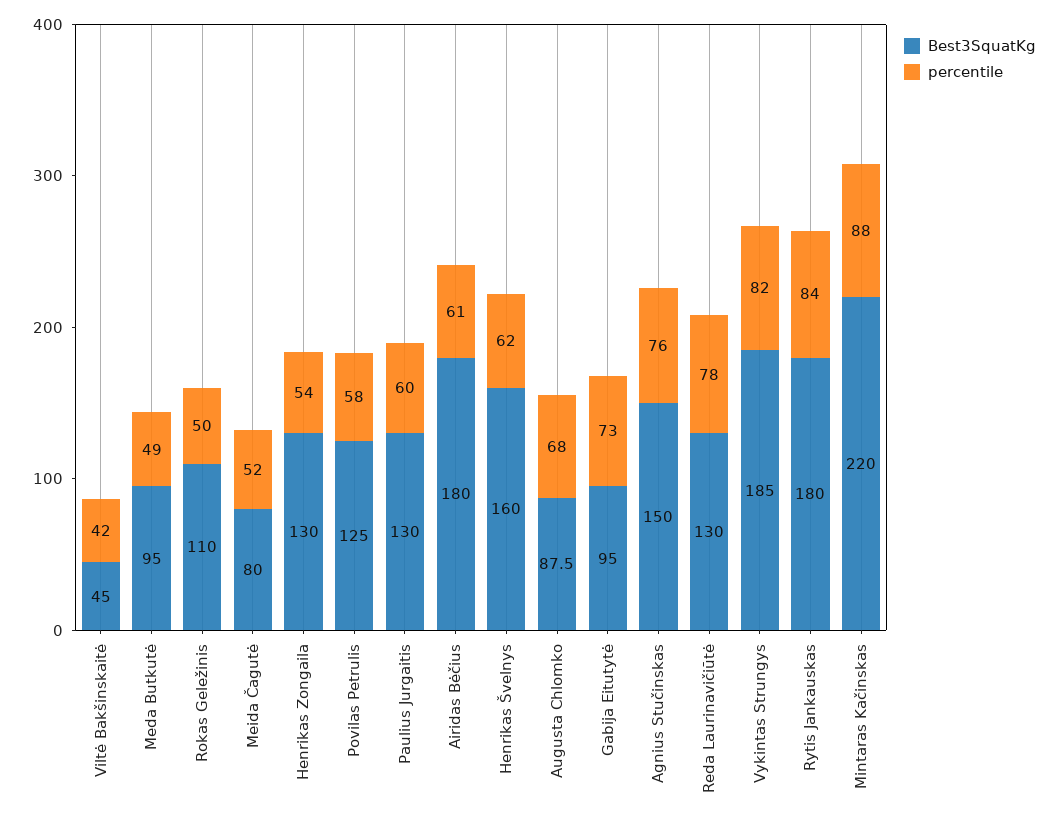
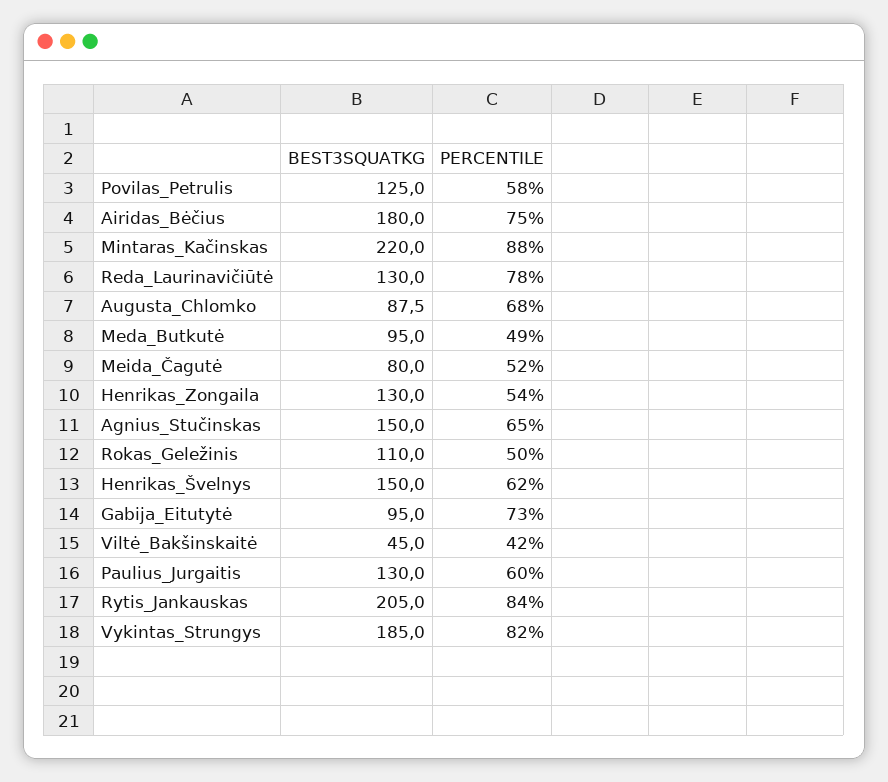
percentile, Airidas Bėčius: 61 -> 75
Best3SquatKg, Henrikas Švelnys: 160 -> 150
percentile, Agnius Stučinskas: 76 -> 65
Best3SquatKg, Rytis Jankauskas: 180 -> 205

